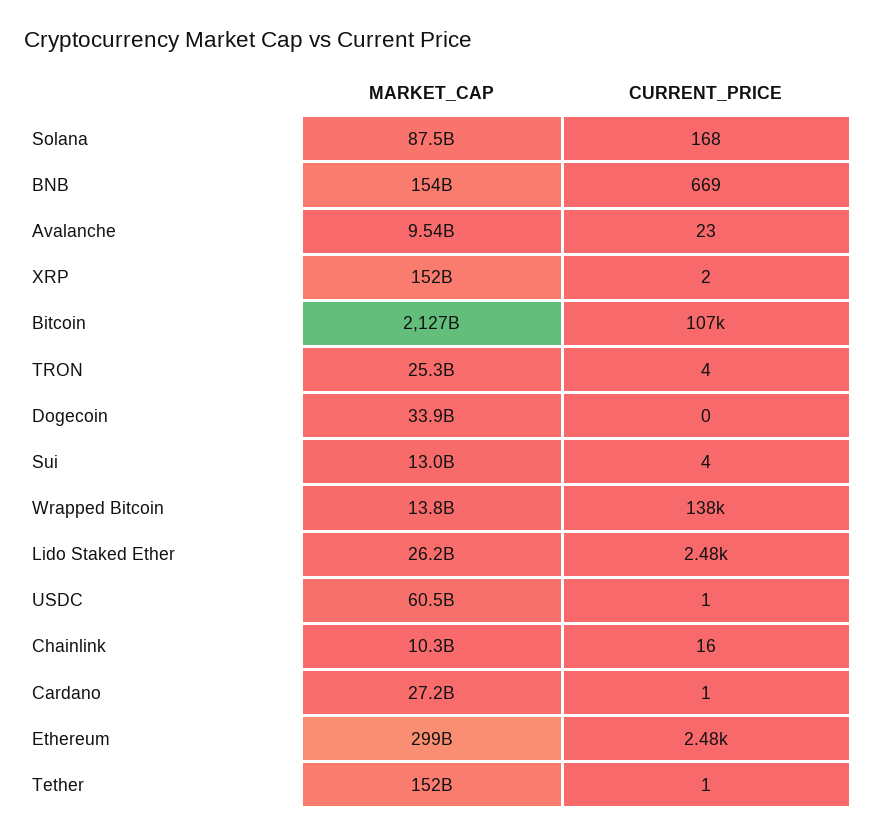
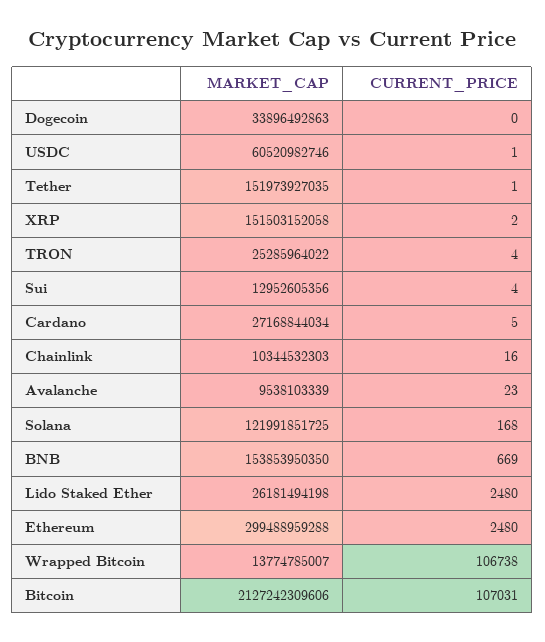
MARKET_CAP, Solana: 87500000000 -> 121991851725
CURRENT_PRICE, Wrapped Bitcoin: 138000 -> 106738
CURRENT_PRICE, Cardano: 1 -> 5

